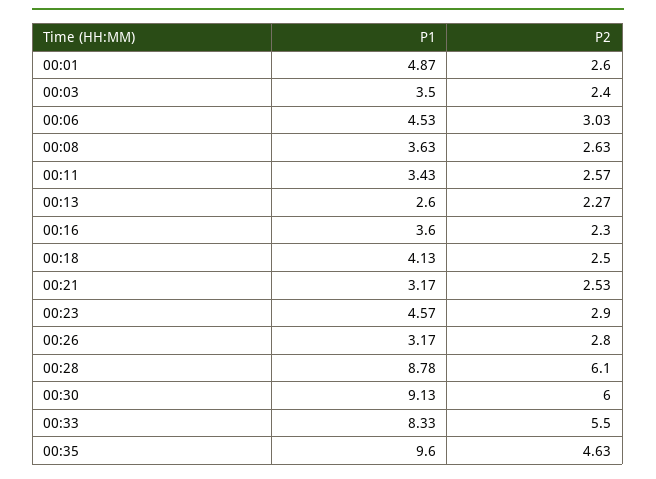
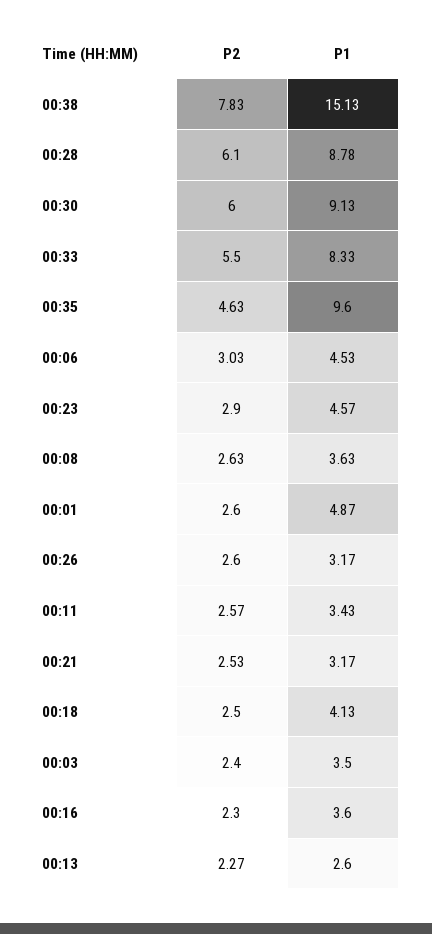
P2, 00:26: 2.8 -> 2.6
P2, 00:38: none -> 7.83
P1, 00:38: none -> 15.13

